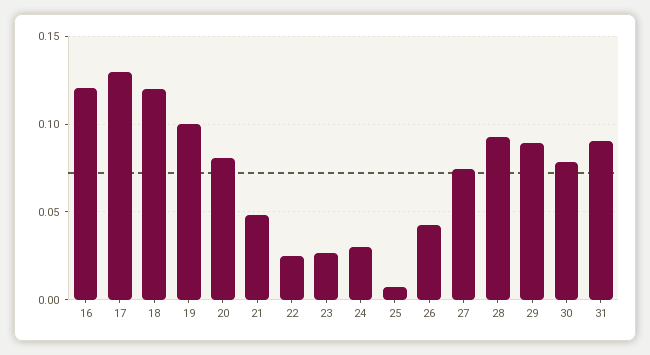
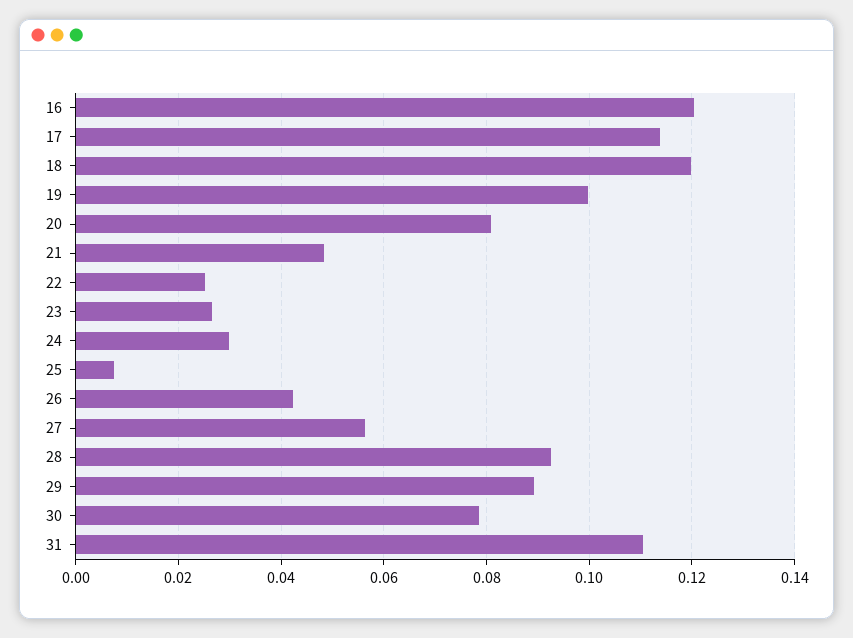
17: 0.13 -> 0.114
27: 0.075 -> 0.056
31: 0.09 -> 0.11

